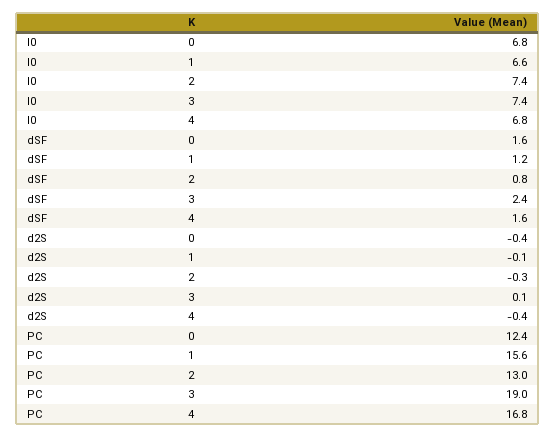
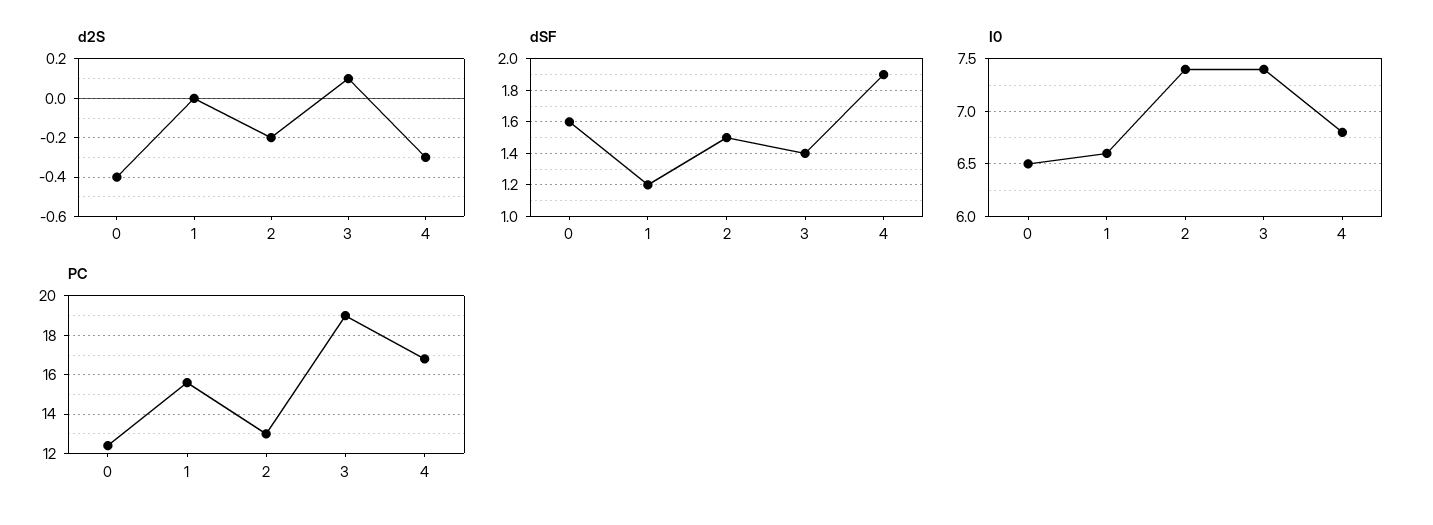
I0, 0: 6.8 -> 6.5
dSF, 2: 0.8 -> 1.5
dSF, 3: 2.4 -> 1.4
dSF, 4: 1.6 -> 1.9
d2S, 1: -0.1 -> 0
d2S, 2: -0.3 -> -0.2
d2S, 4: -0.4 -> -0.3

